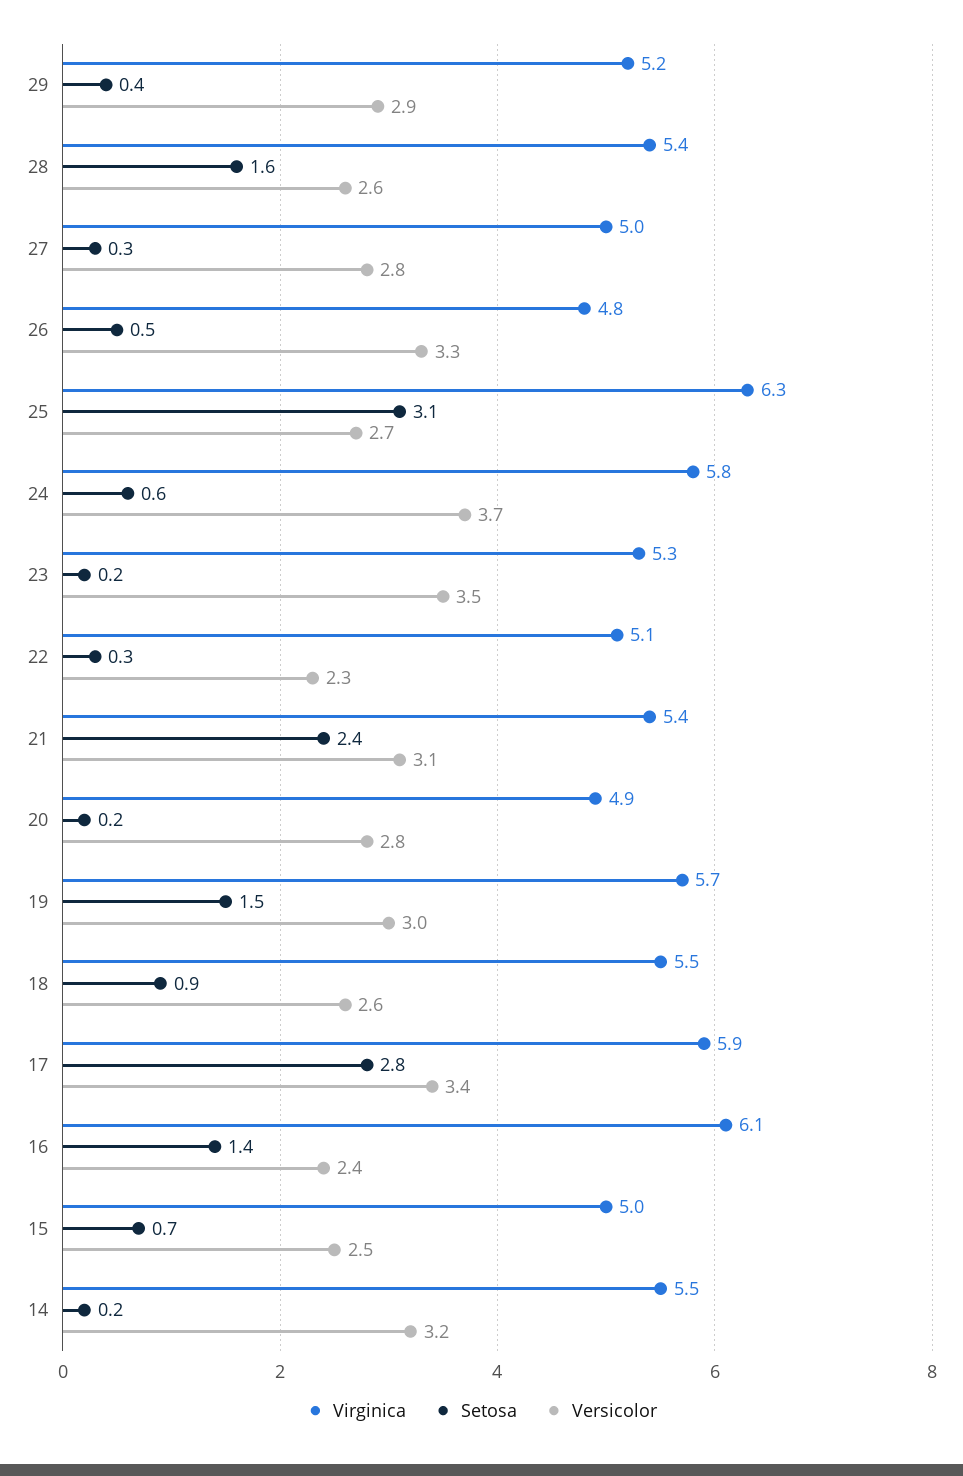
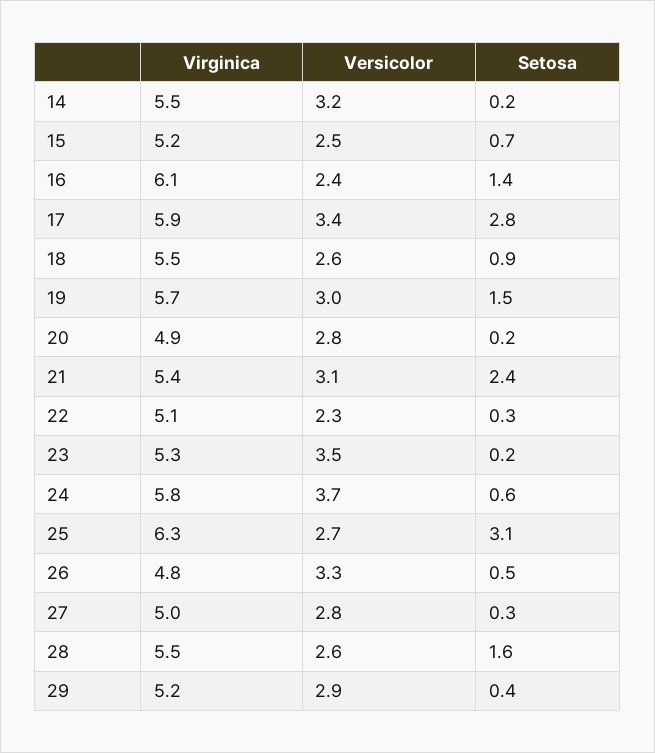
Virginica, 28: 5.4 -> 5.5
Virginica, 15: 5 -> 5.2

